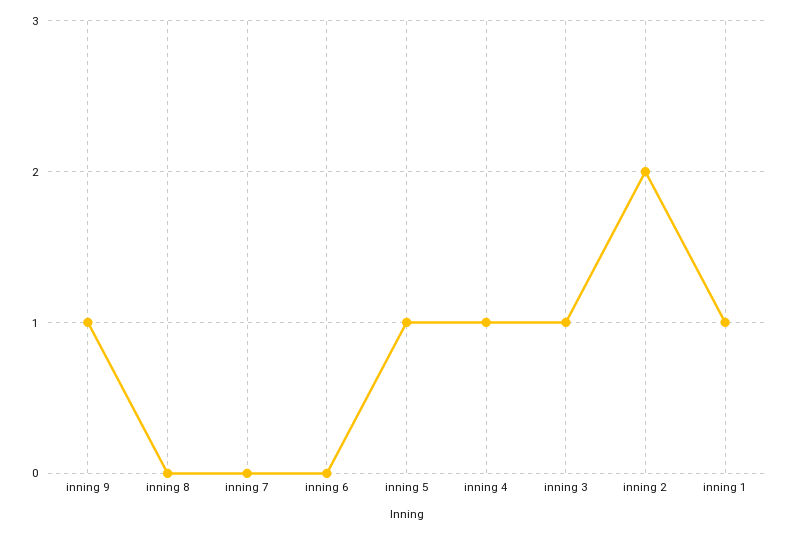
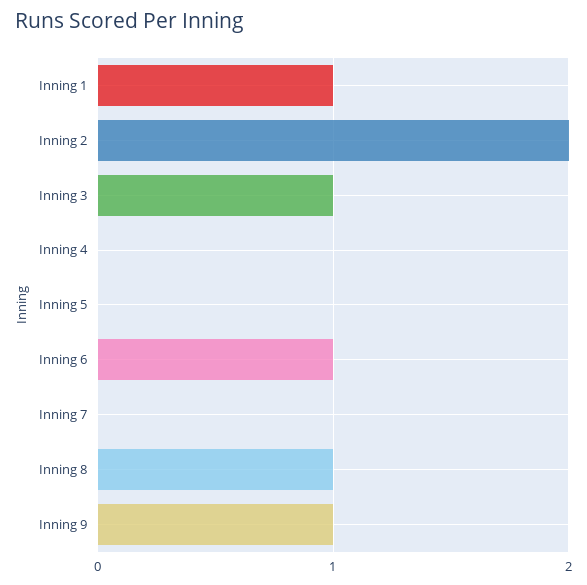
inning 8: 0 -> 1
inning 6: 0 -> 1
inning 5: 1 -> 0
inning 4: 1 -> 0

